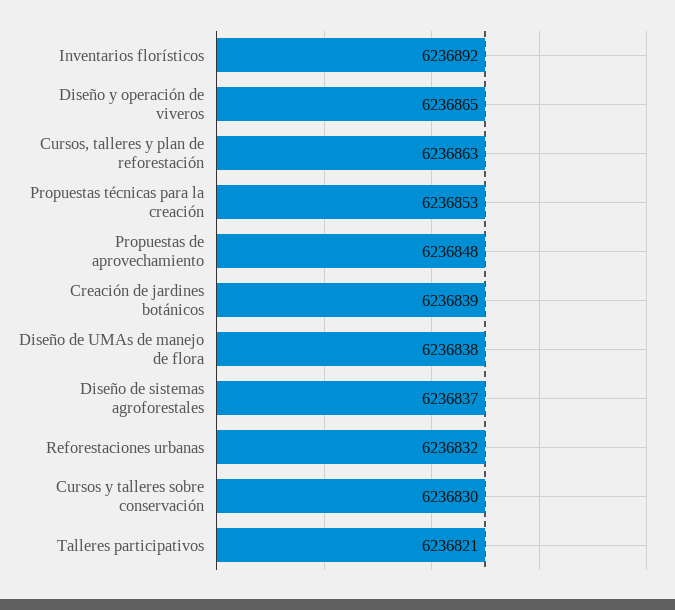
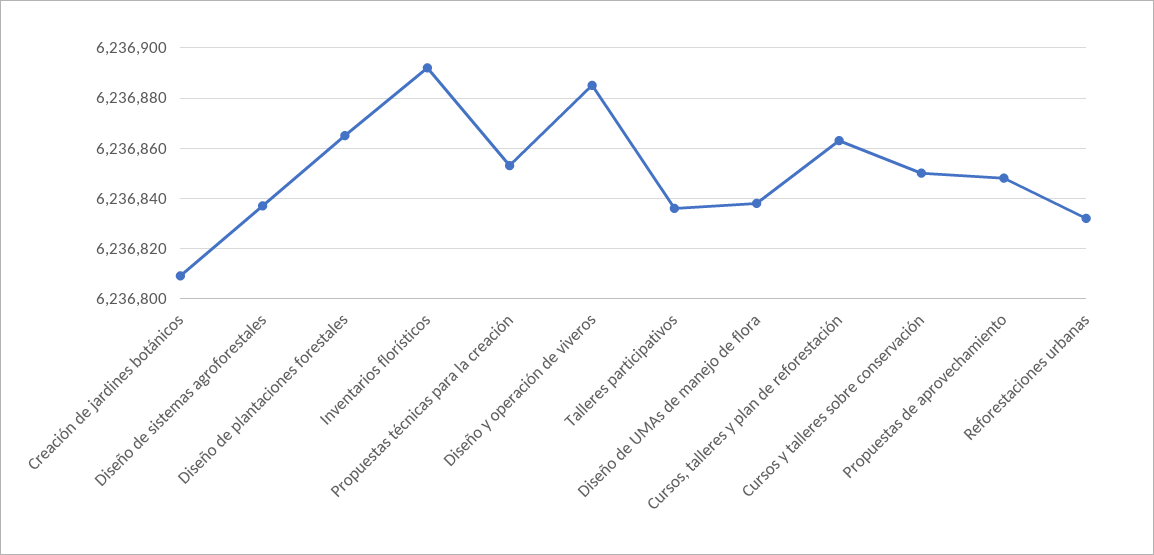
Diseño y operación de viveros: 6236865 -> 6236885
Creación de jardines botánicos: 6236839 -> 6236810
Cursos y talleres sobre conservación: 6236830 -> 6236850
Talleres participativos: 6236821 -> 6236835
Diseño de plantaciones forestales: none -> 6236865

